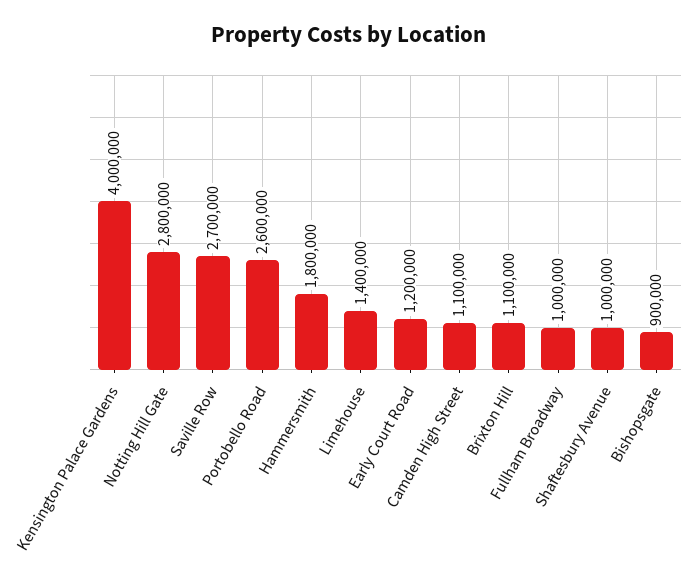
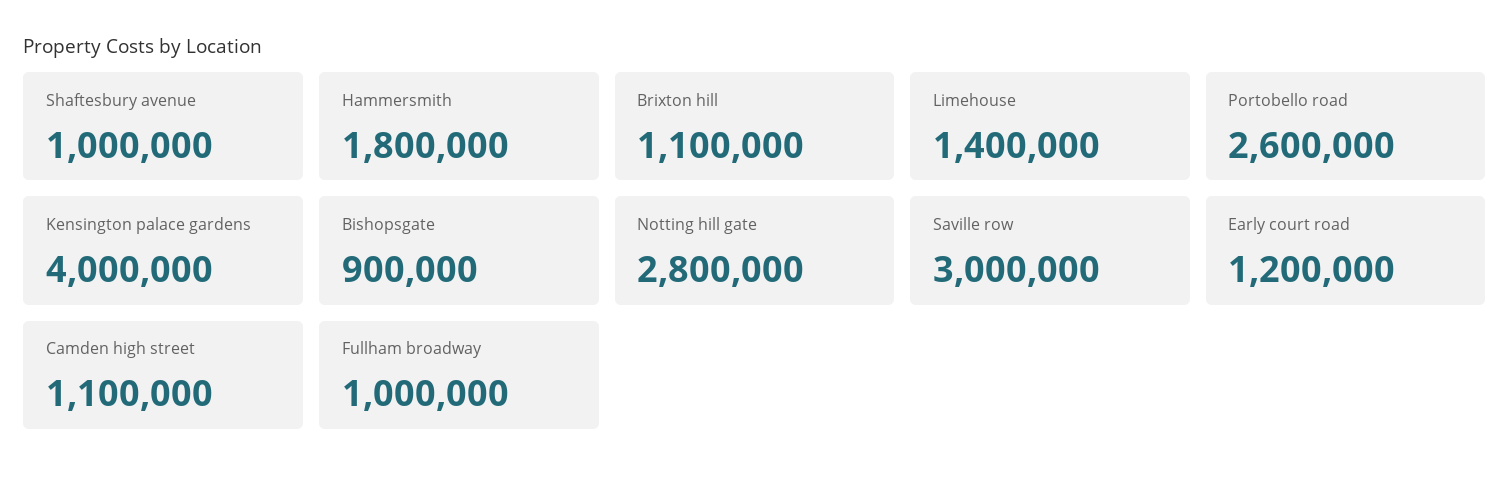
Saville Row: 2700000 -> 3000000

